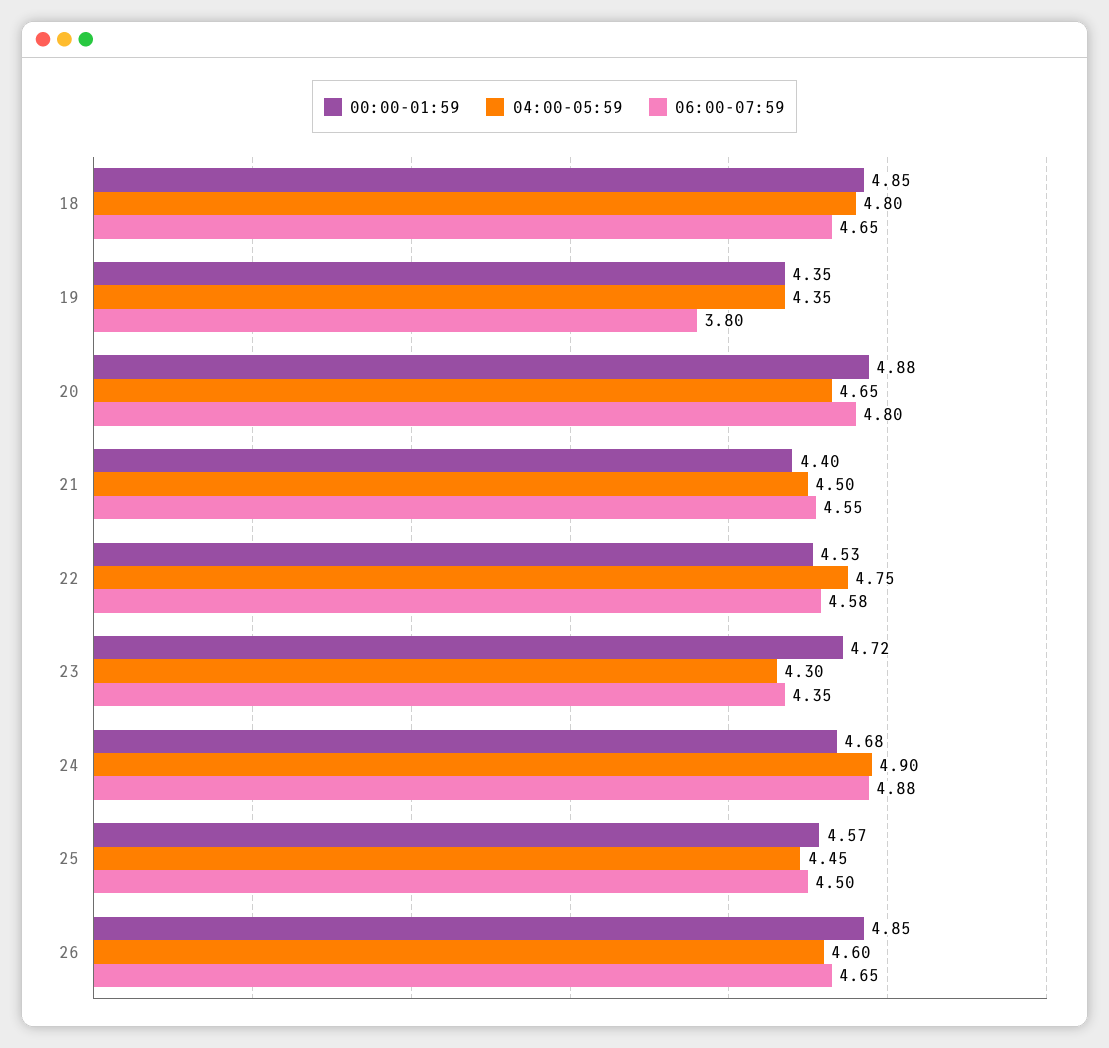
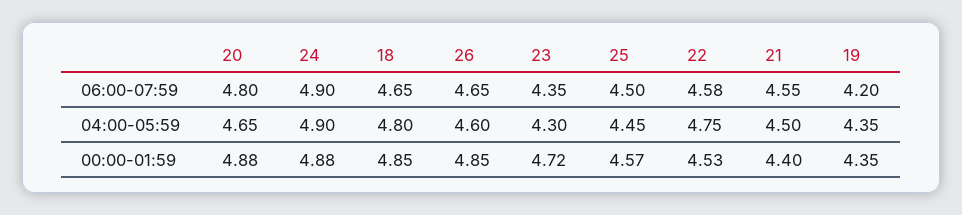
06:00-07:59, 19: 3.8 -> 4.2
00:00-01:59, 24: 4.68 -> 4.88
06:00-07:59, 24: 4.88 -> 4.9

